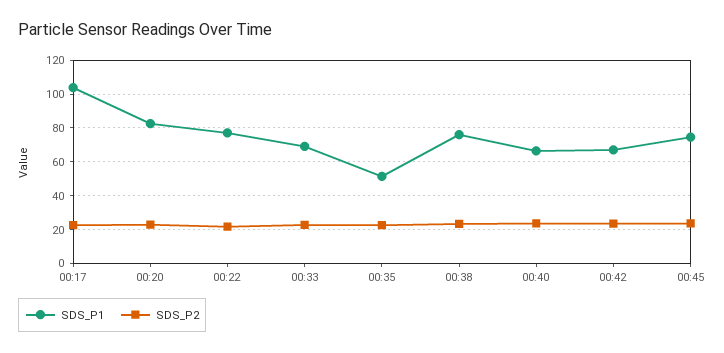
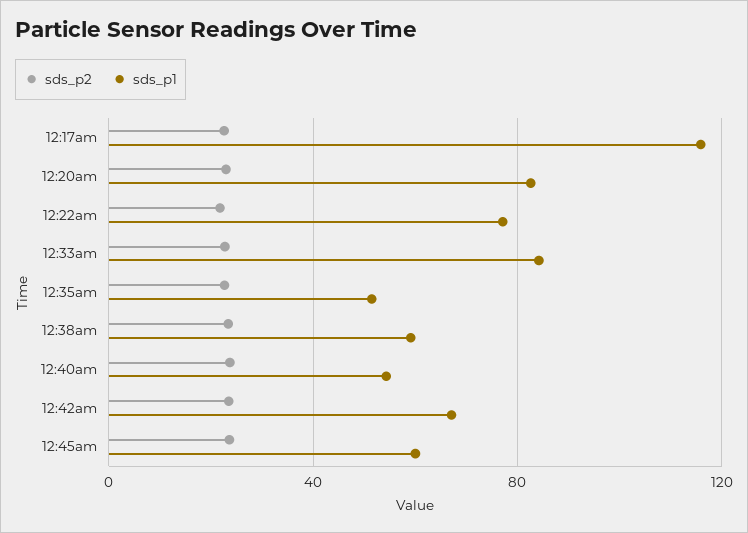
SDS_P1, 00:17: 105 -> 115
SDS_P1, 00:33: 70 -> 85
SDS_P1, 00:38: 75 -> 60
SDS_P1, 00:40: 65 -> 55
SDS_P1, 00:45: 75 -> 60

